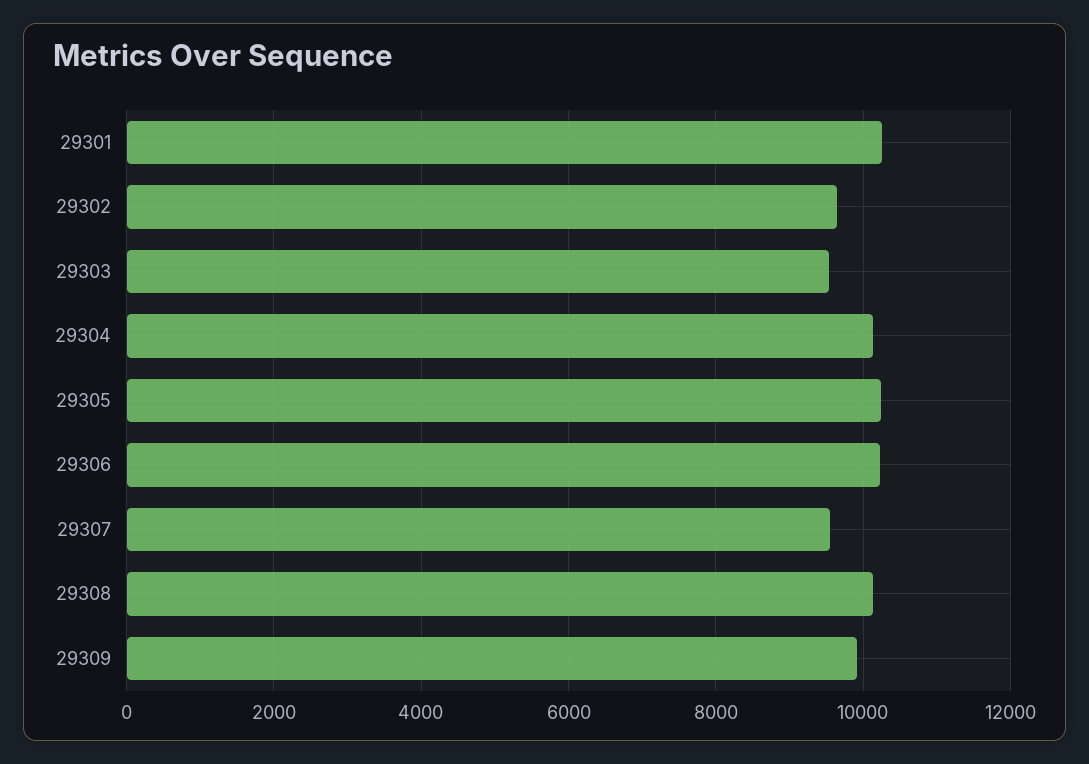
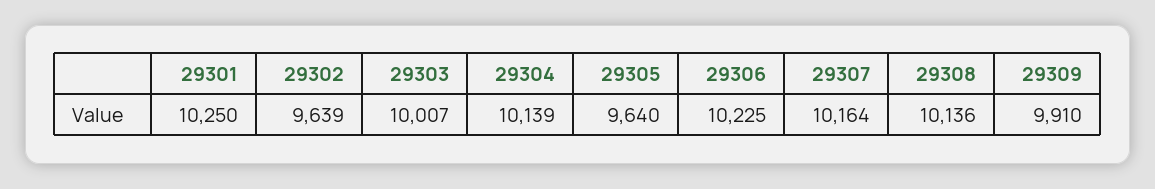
29303: 9600 -> 10007
29305: 10200 -> 9640
29307: 9600 -> 10164

